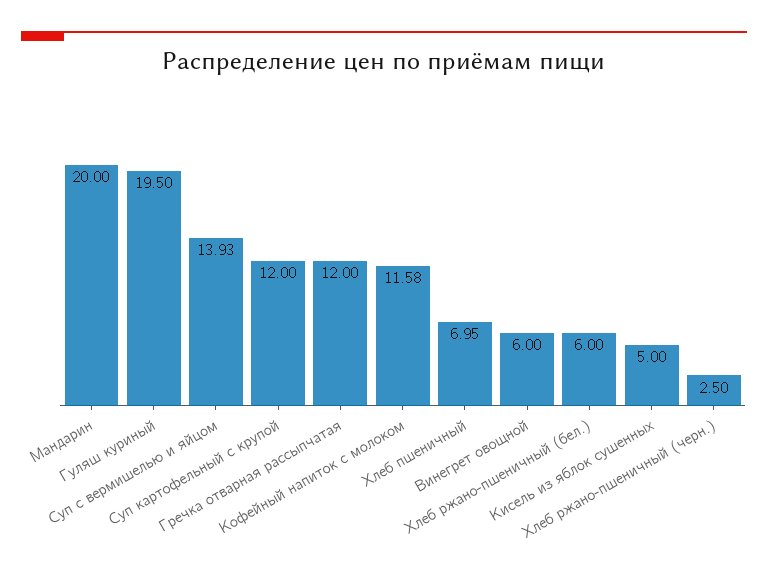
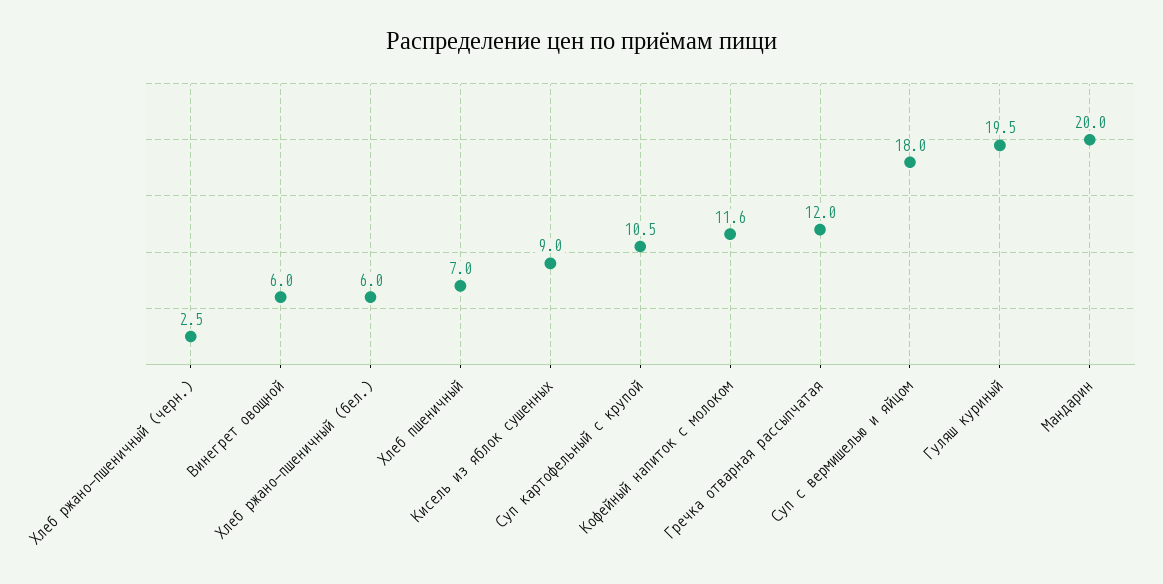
Суп с вермишелью и яйцом: 13.93 -> 18
Суп картофельный с крупой: 12 -> 10.5
Кисель из яблок сушенных: 5 -> 9

